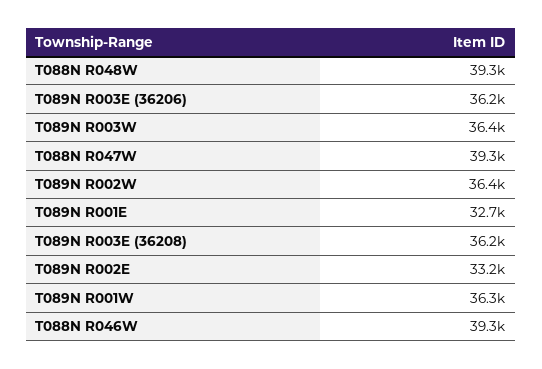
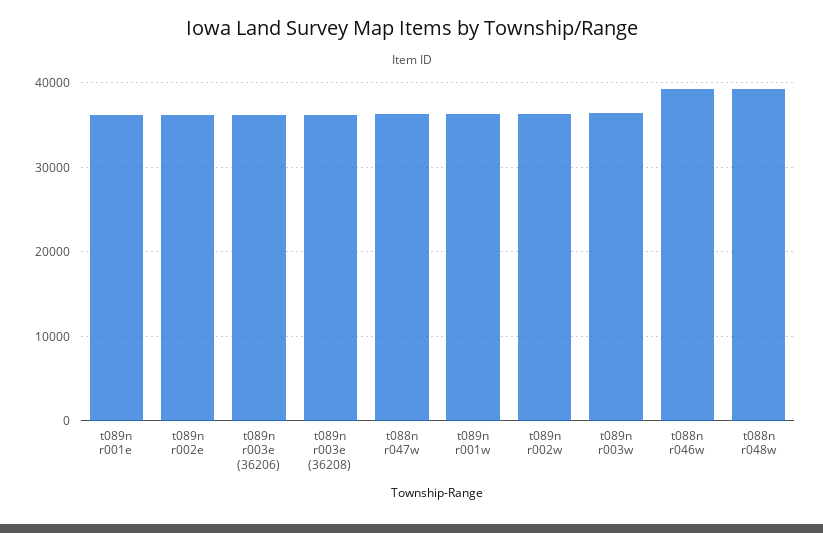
T088N R047W: 39300 -> 36000
T089N R001E: 32700 -> 36000
T089N R002E: 33200 -> 36000

